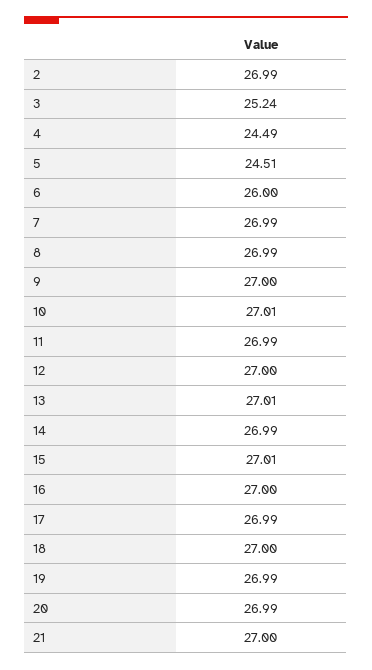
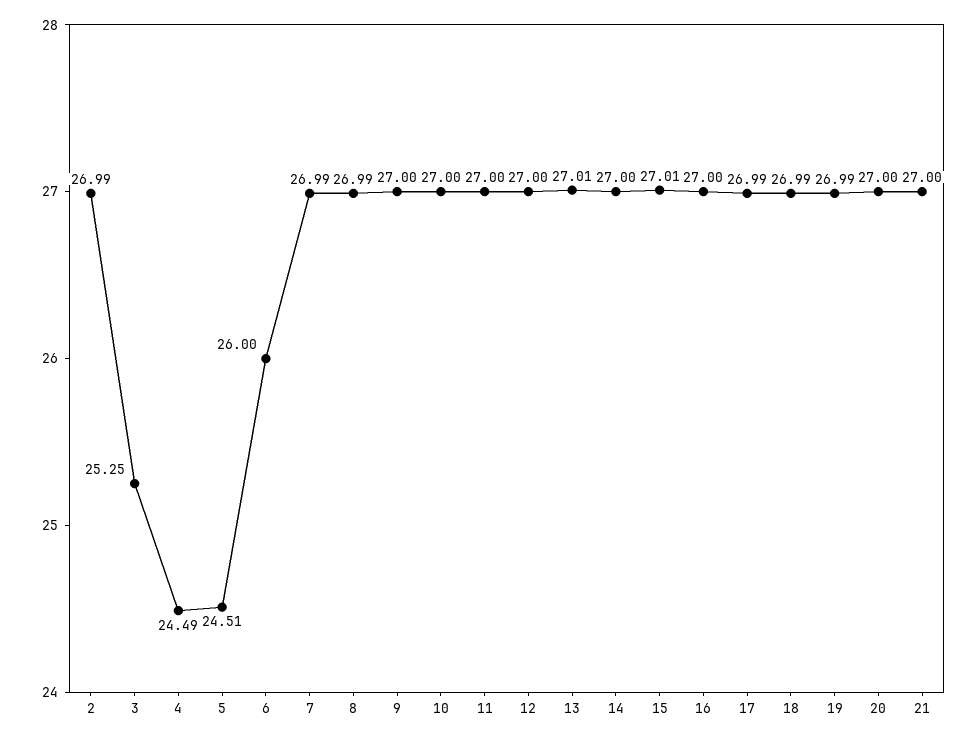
3: 25.24 -> 25.25
10: 27.01 -> 27
11: 26.99 -> 27
14: 26.99 -> 27
18: 27 -> 26.99
20: 26.99 -> 27

